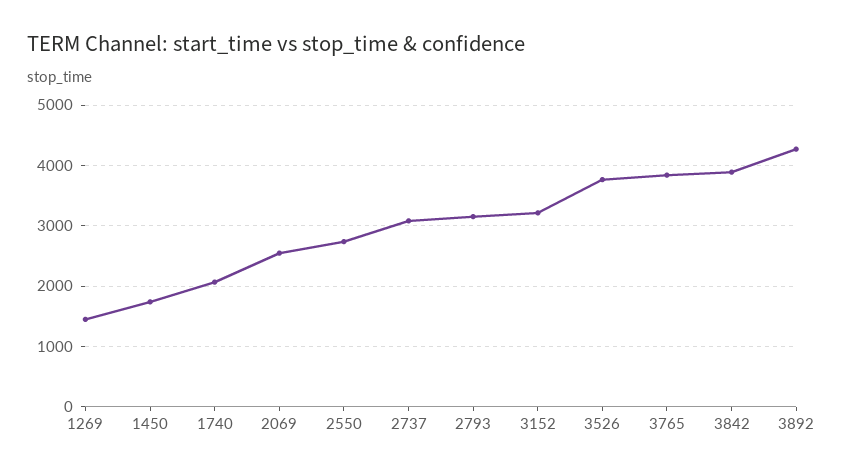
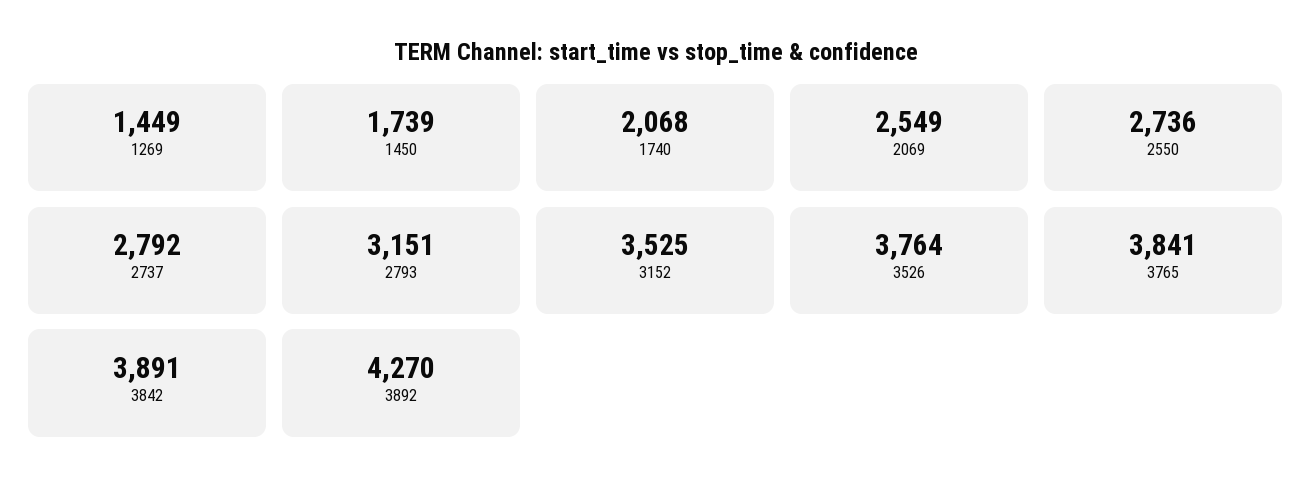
2737: 3100 -> 2792
3152: 3200 -> 3525

